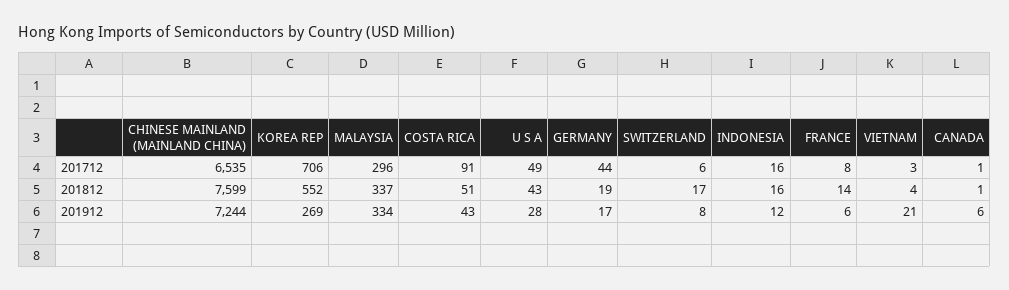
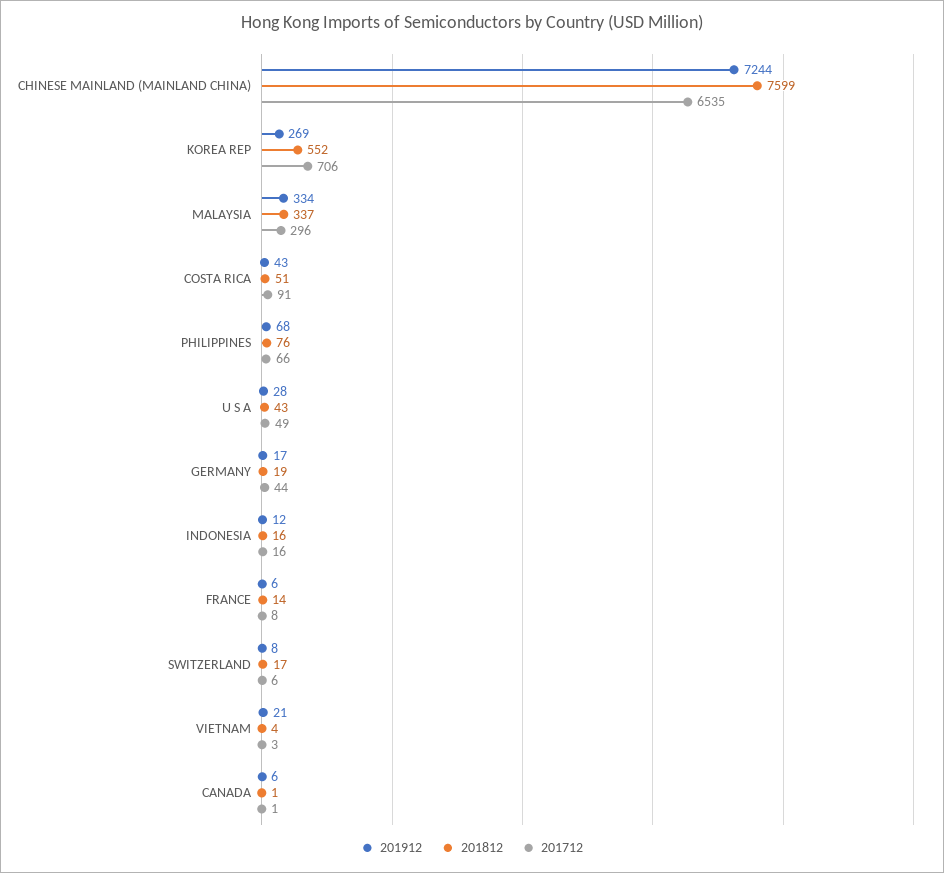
201912, PHILIPPINES: none -> 68
201812, PHILIPPINES: none -> 76
201712, PHILIPPINES: none -> 66

